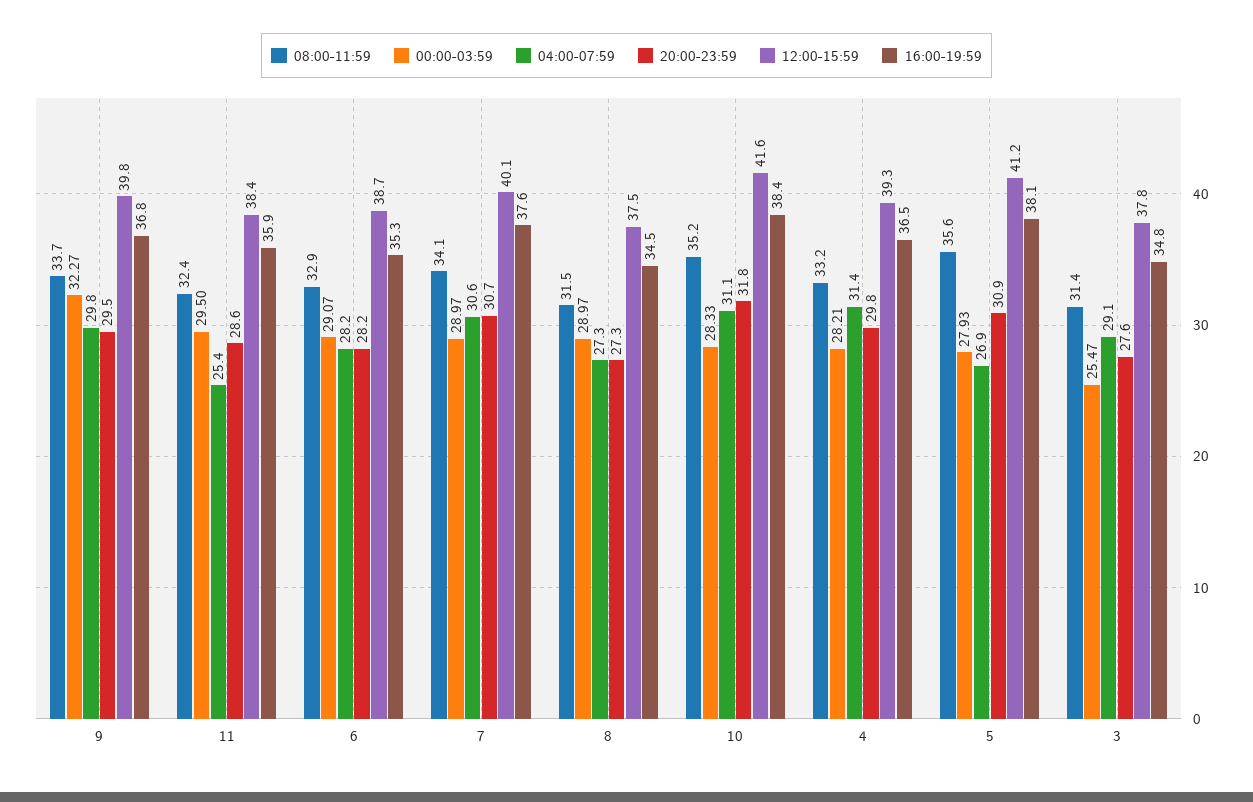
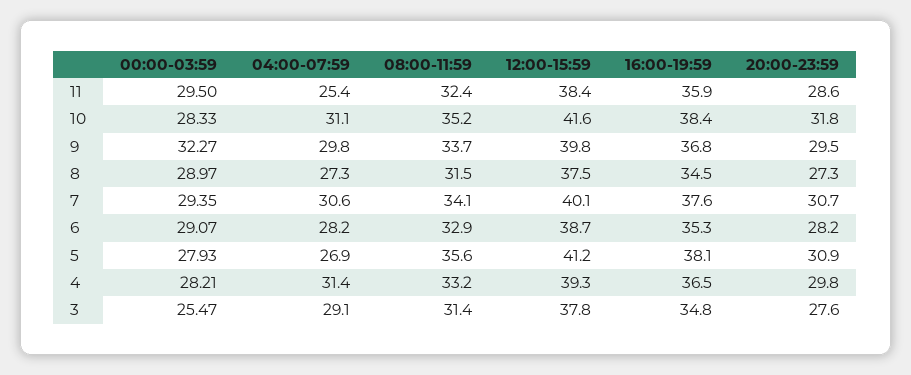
00:00-03:59, 7: 28.97 -> 29.35

